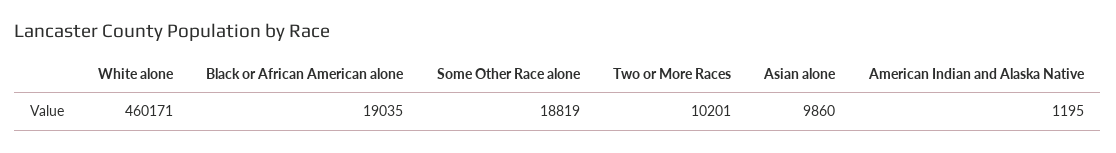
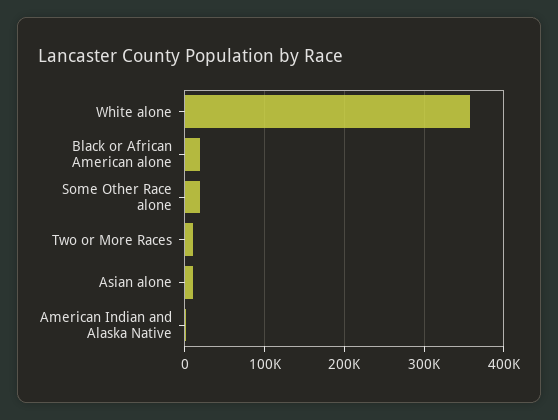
White alone: 460171 -> 360000

